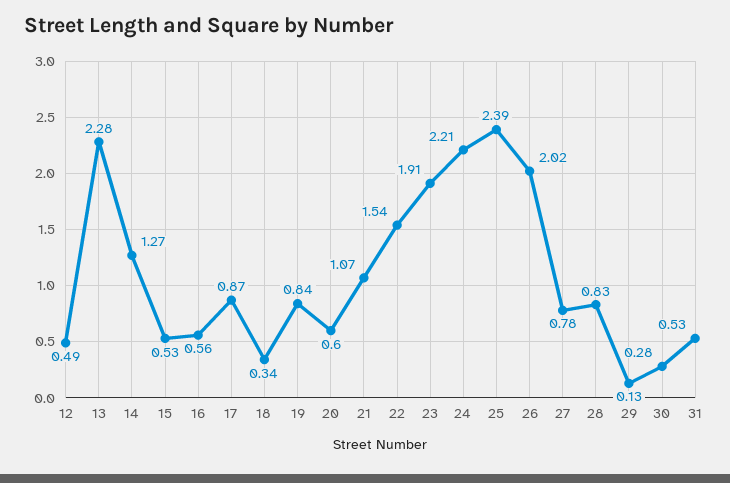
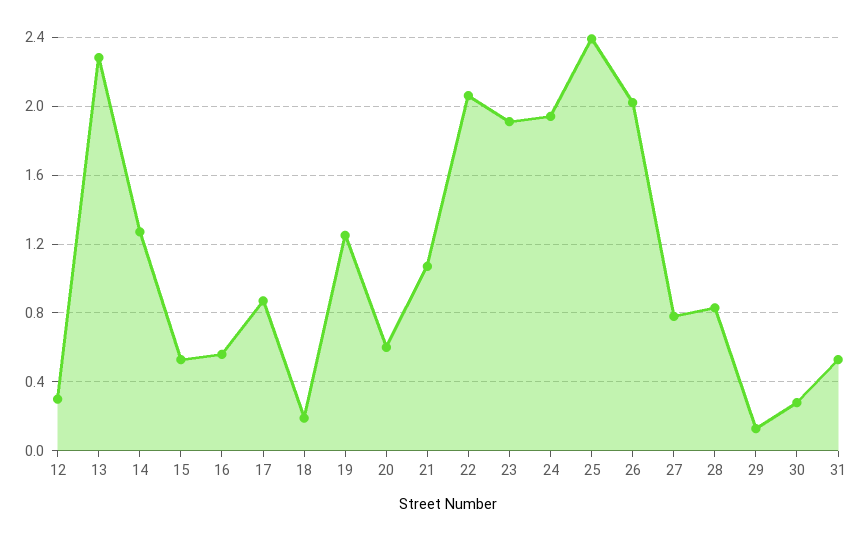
12: 0.49 -> 0.3
18: 0.34 -> 0.2
19: 0.84 -> 1.25
22: 1.54 -> 2.05
24: 2.21 -> 1.95

